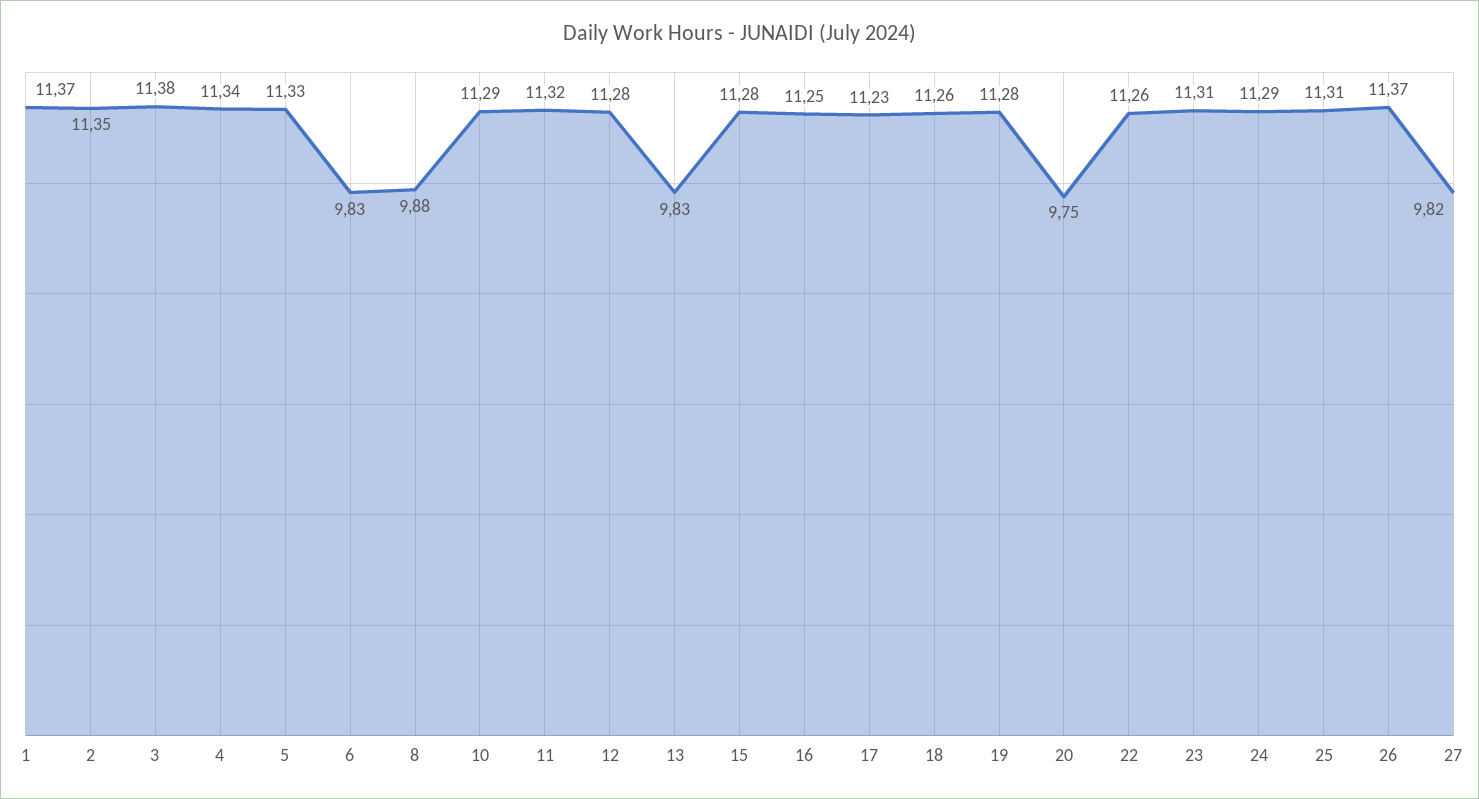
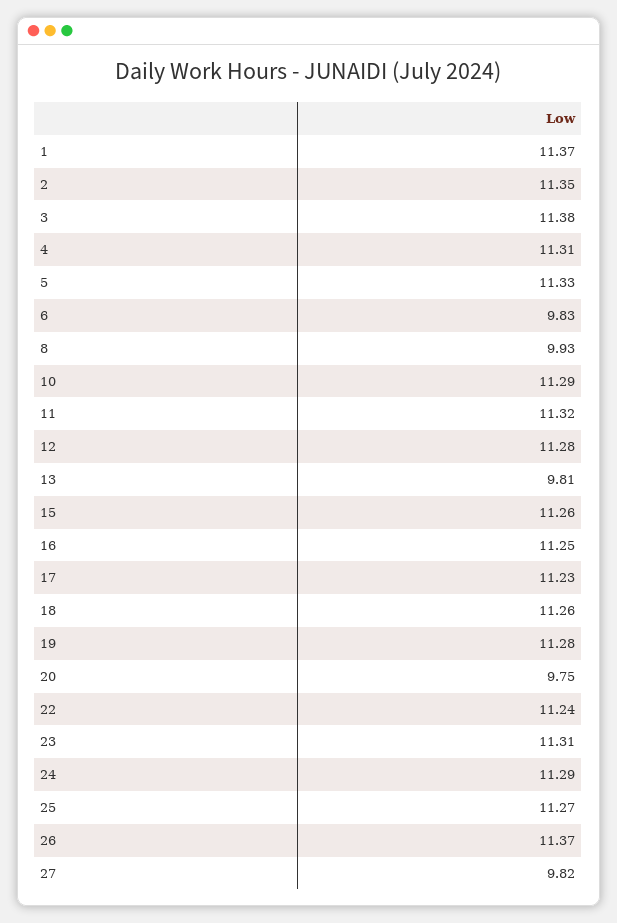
4: 11.34 -> 11.31
8: 9.88 -> 9.93
13: 9.83 -> 9.81
15: 11.28 -> 11.26
22: 11.26 -> 11.24
25: 11.31 -> 11.27

